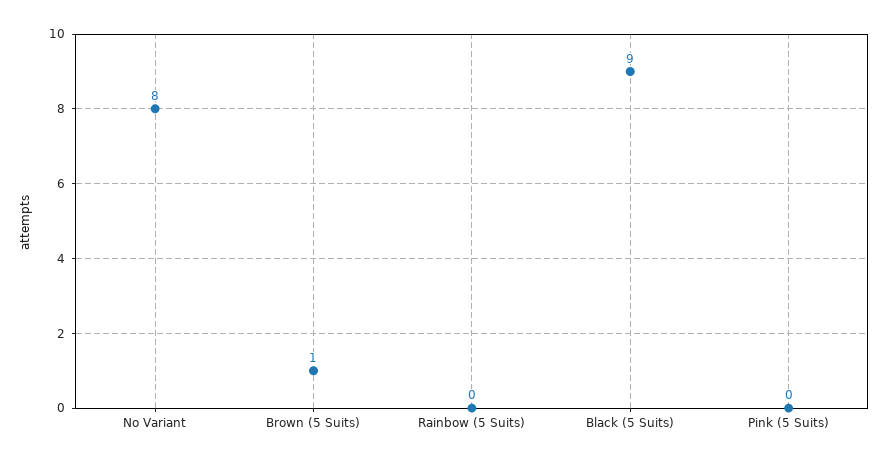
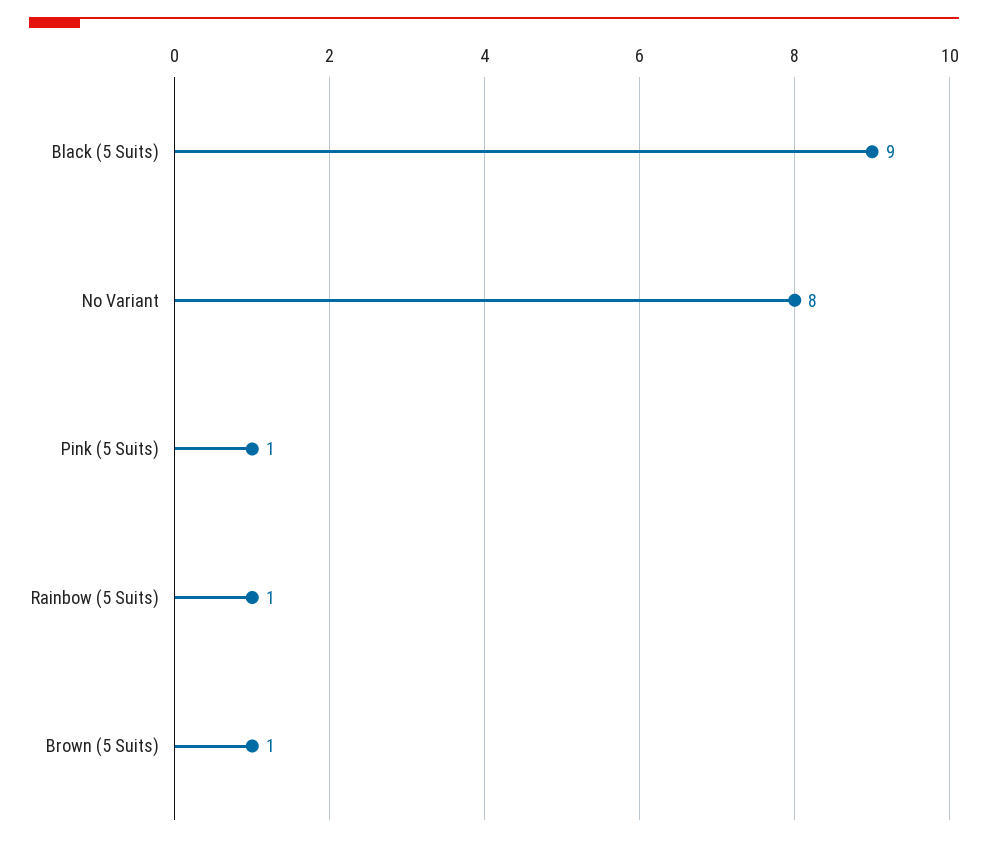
Rainbow (5 Suits): 0 -> 1
Pink (5 Suits): 0 -> 1

